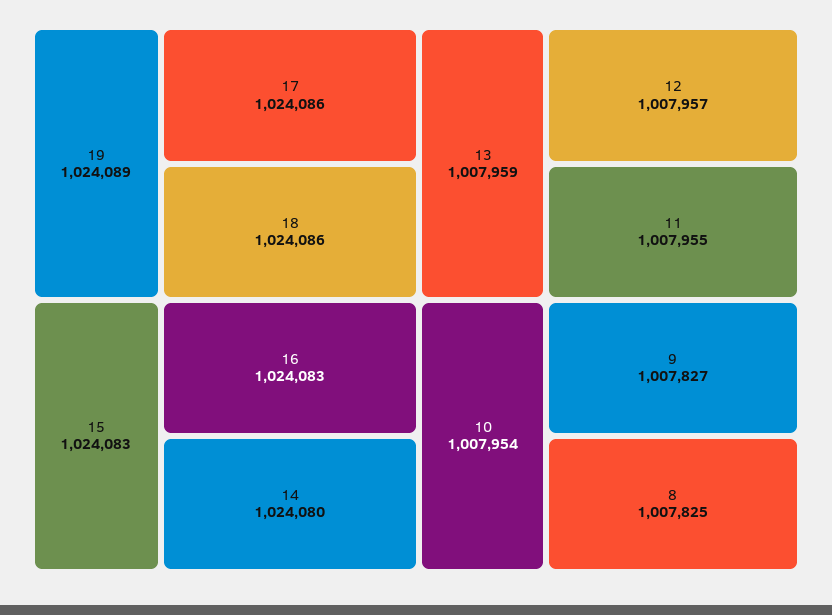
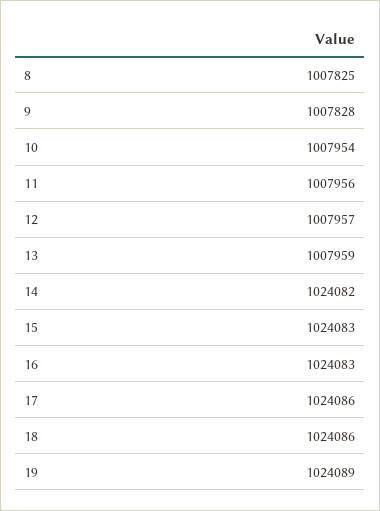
14: 1024080 -> 1024082
11: 1007955 -> 1007956
9: 1007827 -> 1007828

